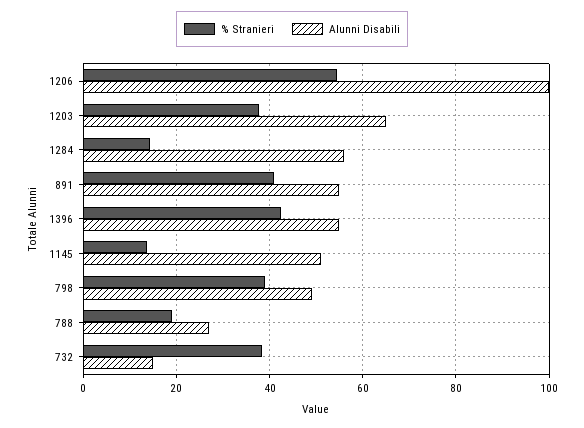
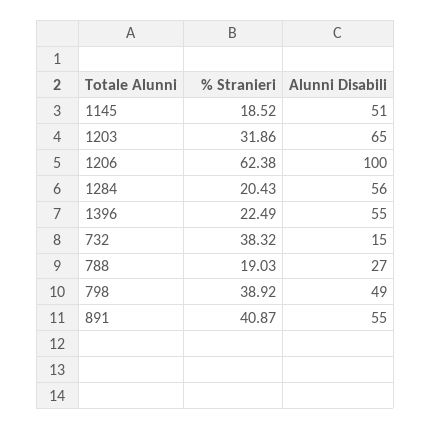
% Stranieri, 1206: 54 -> 62.38
% Stranieri, 1203: 38 -> 31.86
% Stranieri, 1284: 14 -> 20.43
% Stranieri, 1396: 42 -> 22.49
% Stranieri, 1145: 14 -> 18.52

